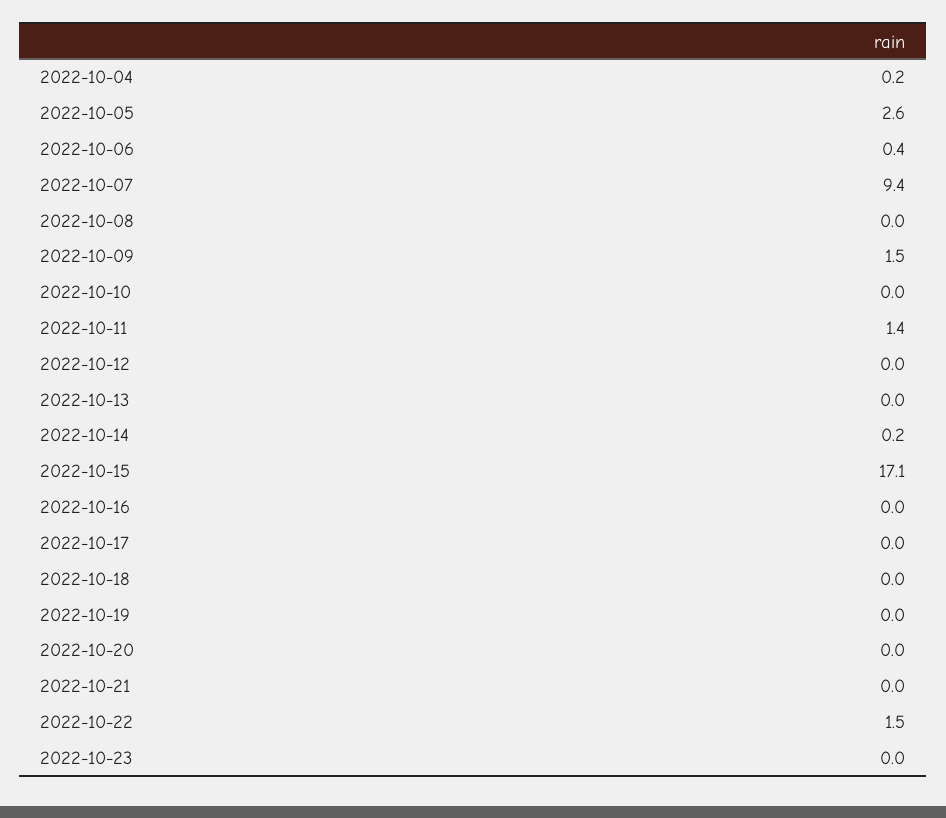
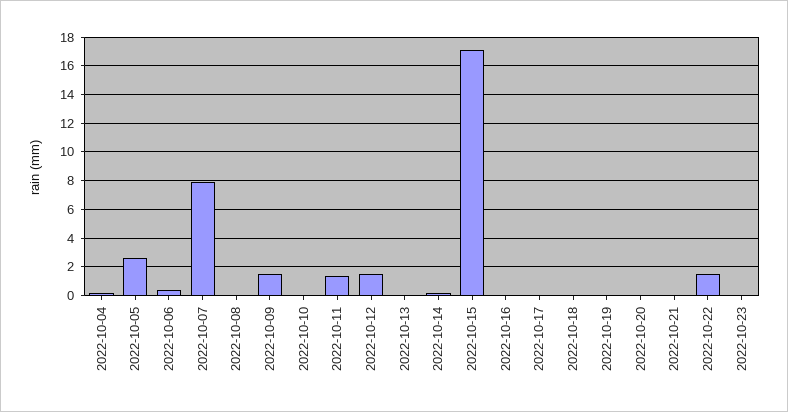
2022-10-07: 9.4 -> 8
2022-10-12: 0 -> 1.5

